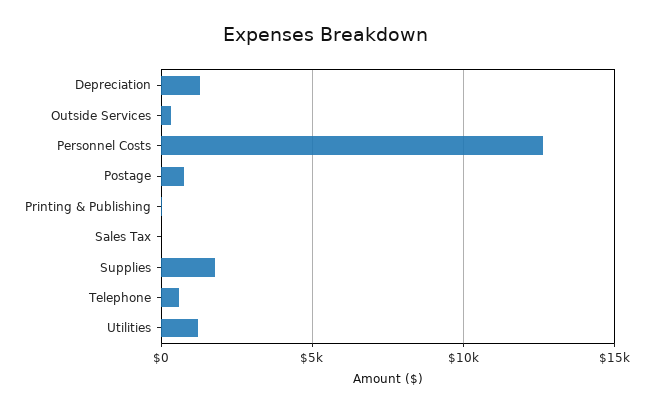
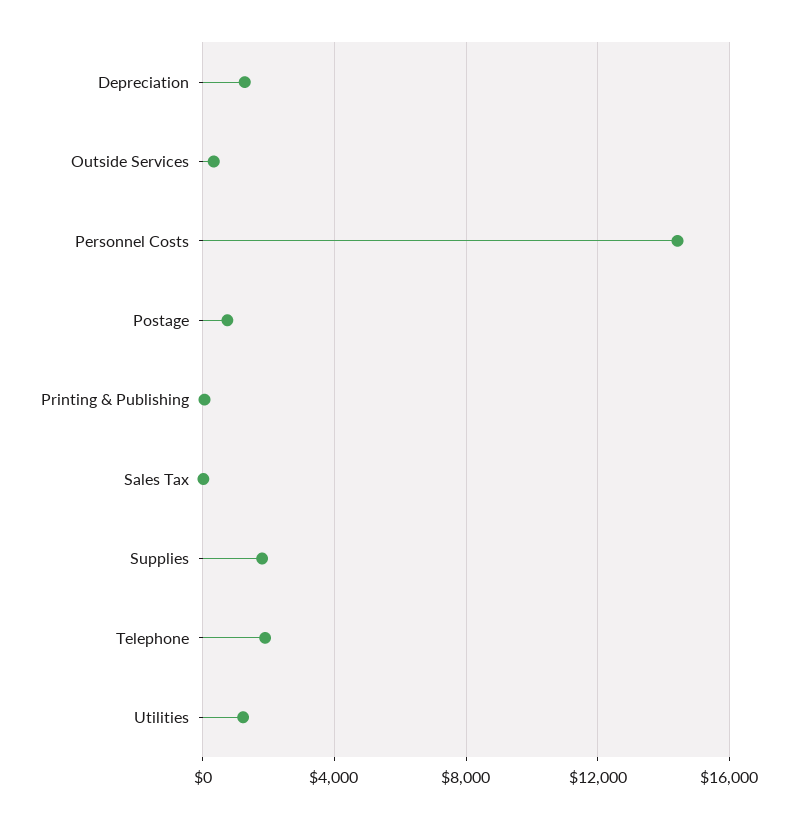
Personnel Costs: 12500 -> 14500
Telephone: 500 -> 2000

